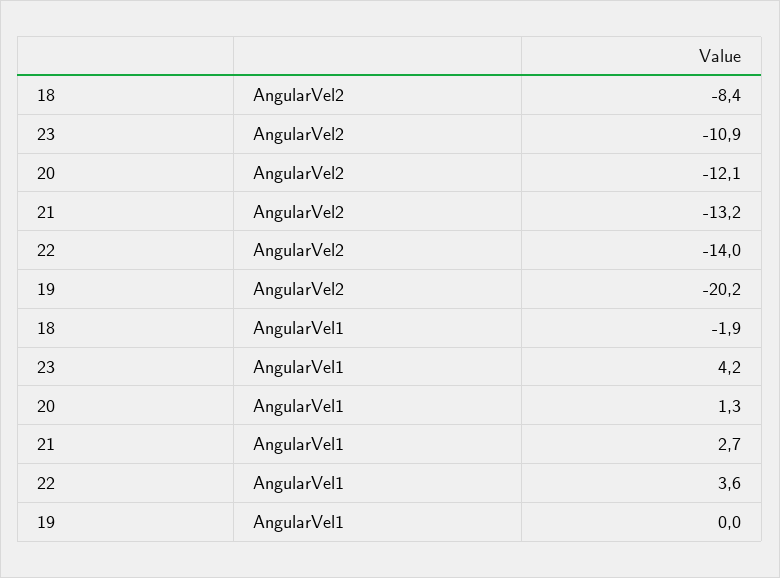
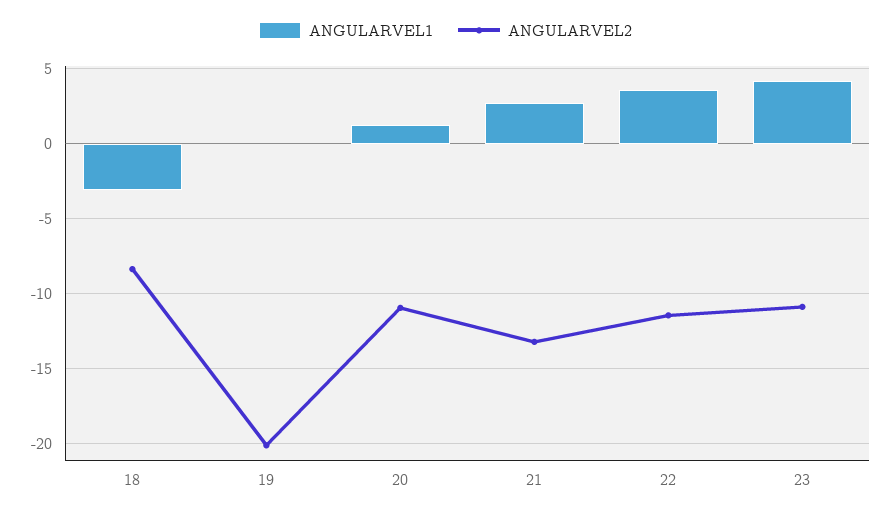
AngularVel2, 20: -12.1 -> -11
AngularVel2, 22: -14 -> -11.5
AngularVel1, 18: -1.9 -> -3

